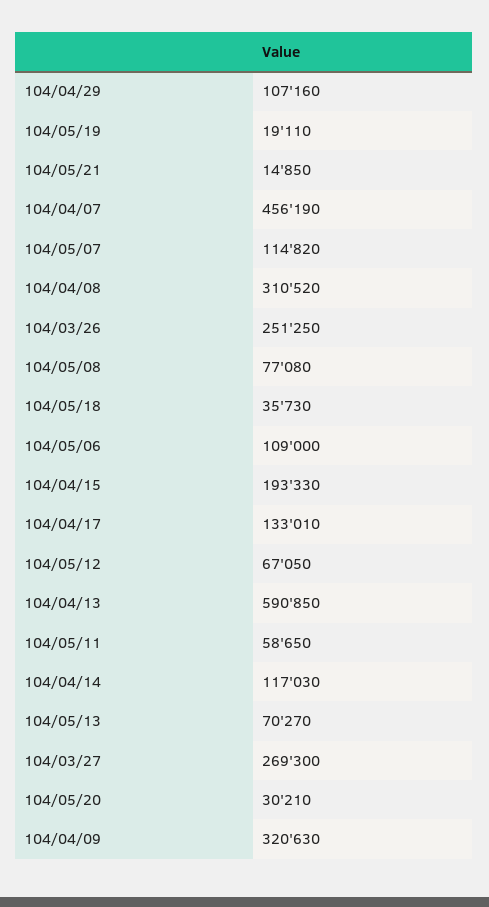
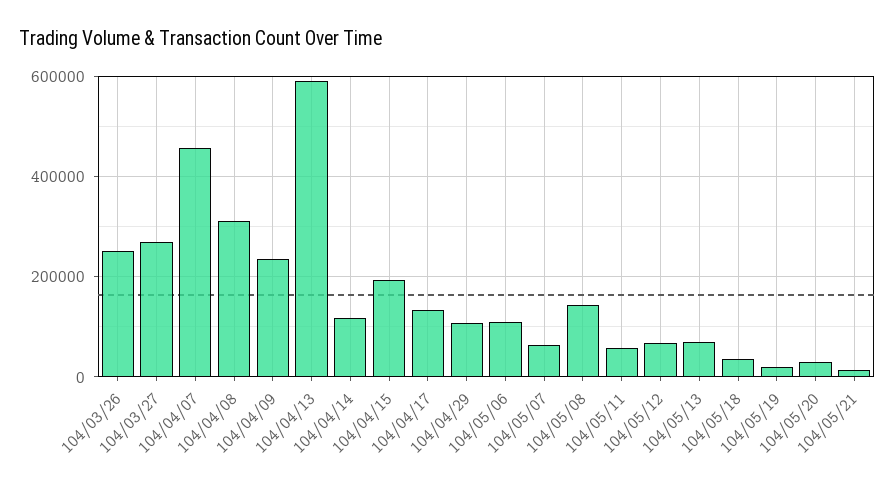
104/05/07: 114820 -> 60000
104/05/08: 77080 -> 140000
104/04/09: 320630 -> 240000

